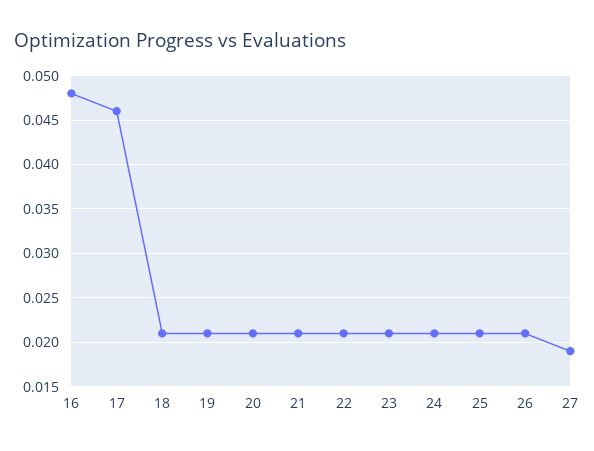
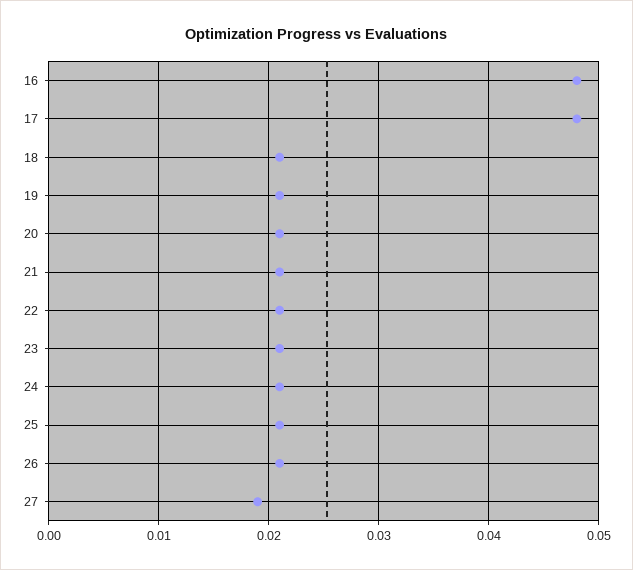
17: 0.046 -> 0.048

